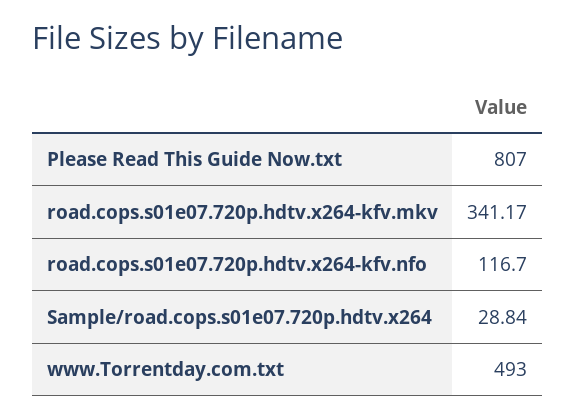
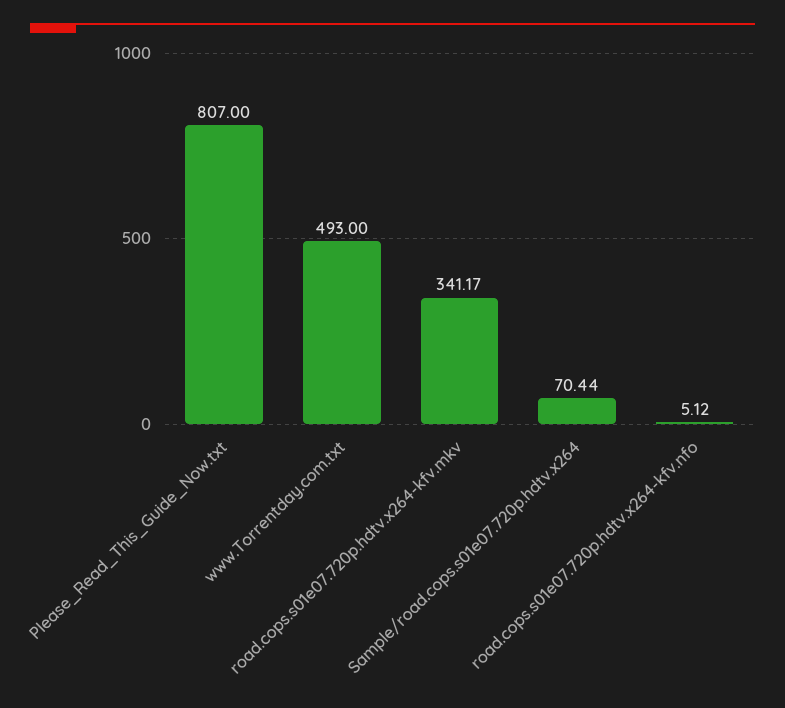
road.cops.s01e07.720p.hdtv.x264-kfv.nfo: 116.7 -> 5.12
Sample/road.cops.s01e07.720p.hdtv.x264: 28.84 -> 70.44

